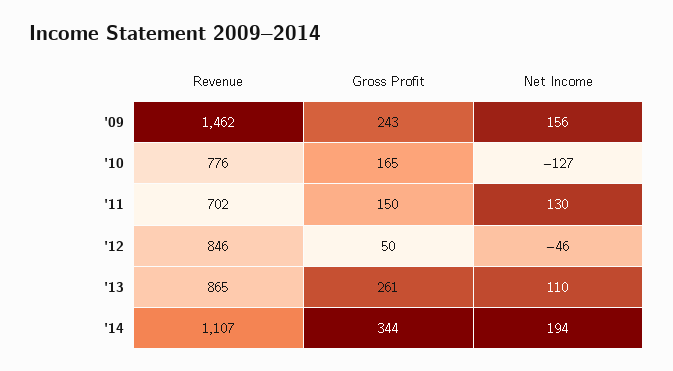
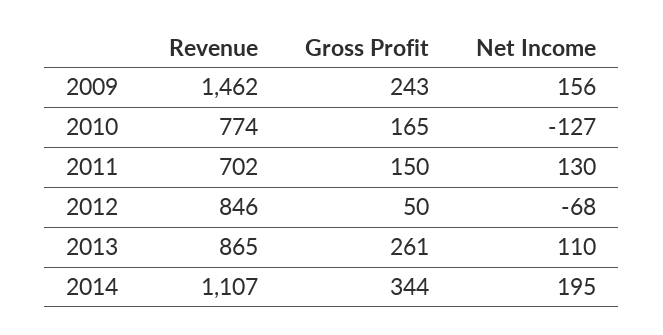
Revenue, '10: 776 -> 774
Net Income, '12: -46 -> -68
Net Income, '14: 194 -> 195

